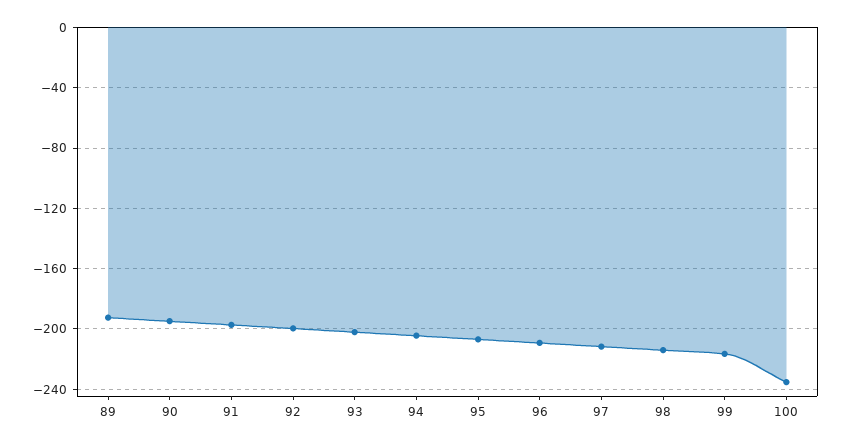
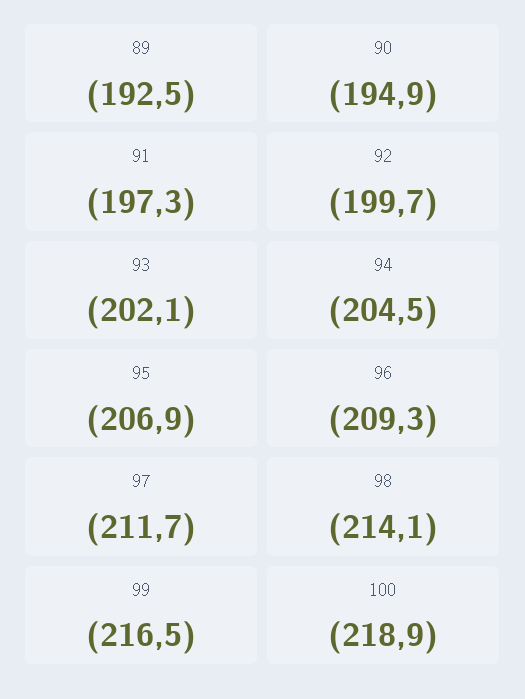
100: -235 -> -218.9

